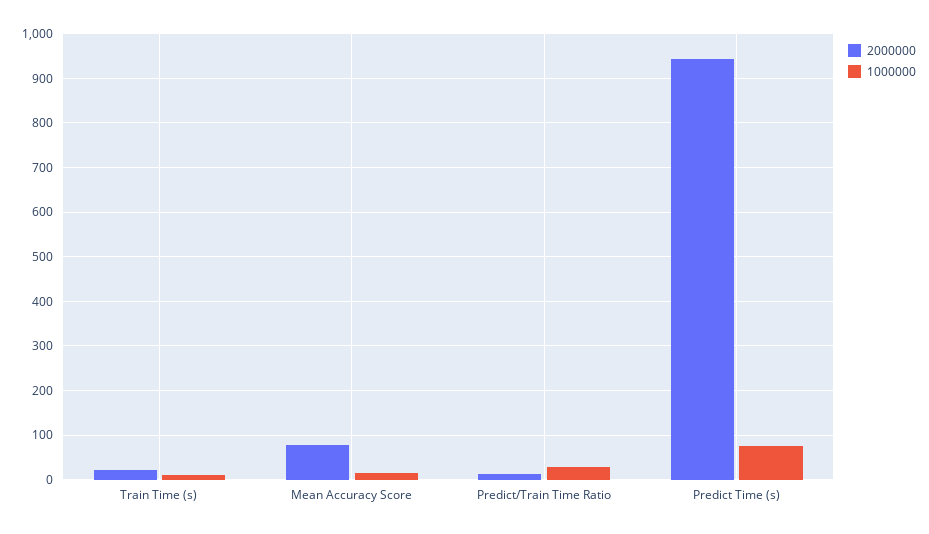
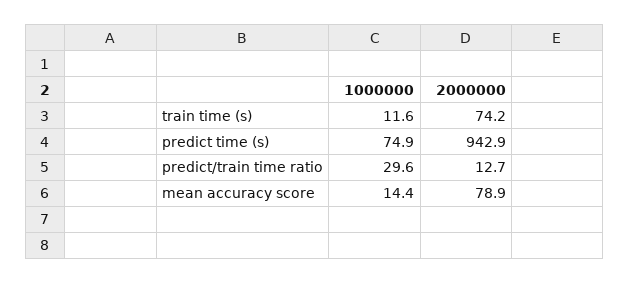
2000000, Train Time (s): 20 -> 74.2

